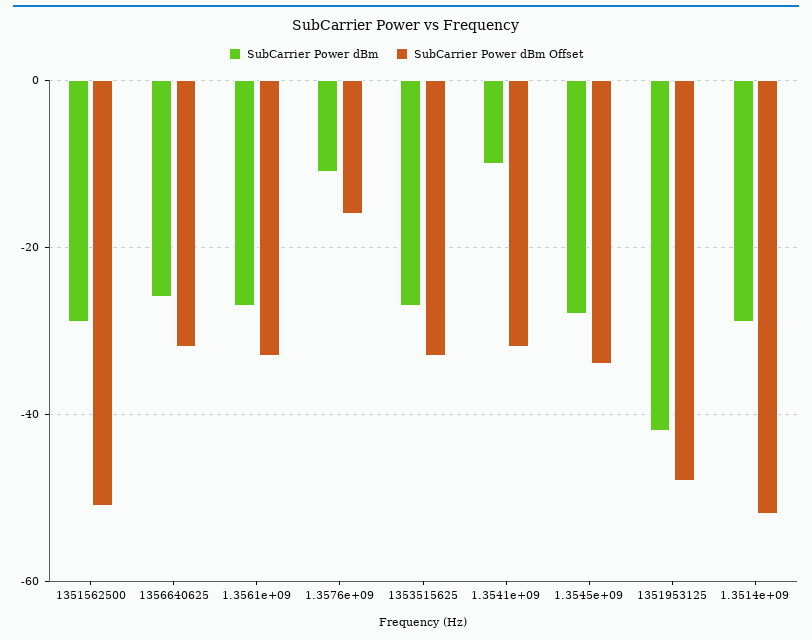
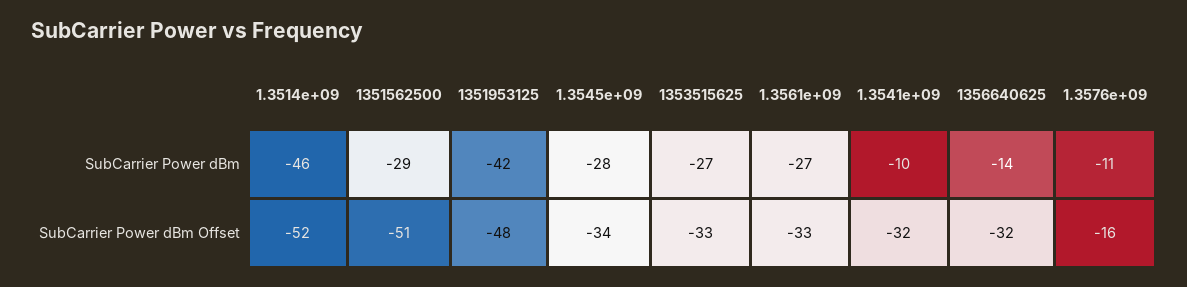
SubCarrier Power dBm, 1356640625: -25 -> -14
SubCarrier Power dBm, 1.3514e+09: -30 -> -46

